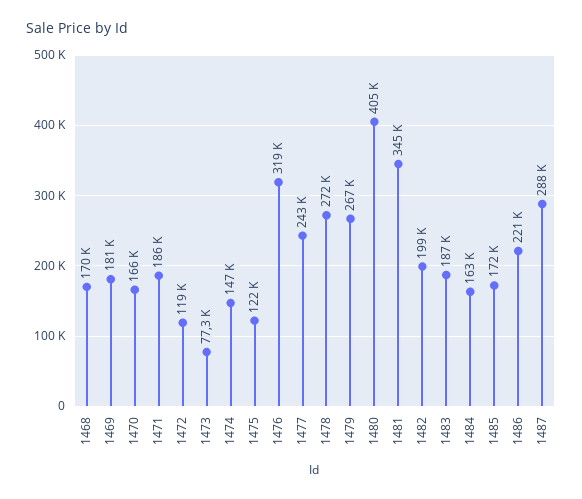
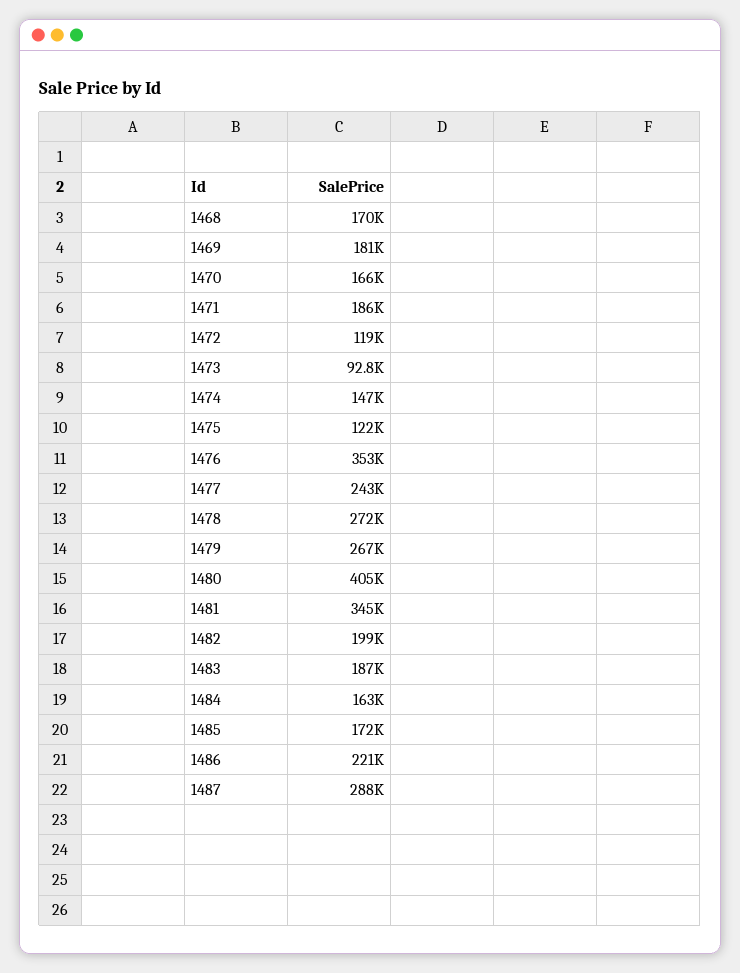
1473: 77300 -> 92800
1476: 319000 -> 353000

